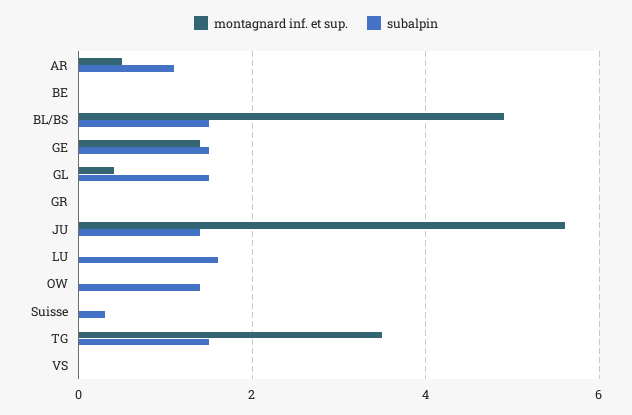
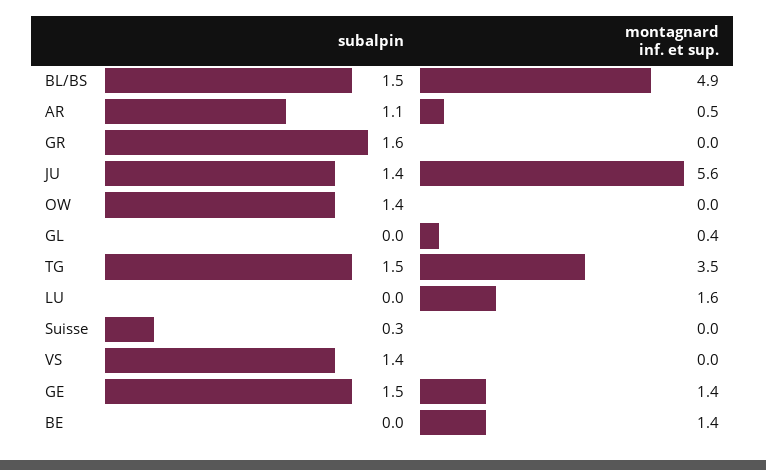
montagnard inf. et sup., BE: 0 -> 1.4
subalpin, GL: 1.5 -> 0
subalpin, GR: 0 -> 1.6
montagnard inf. et sup., LU: 0 -> 1.6
subalpin, LU: 1.5 -> 0
subalpin, VS: 0 -> 1.4

